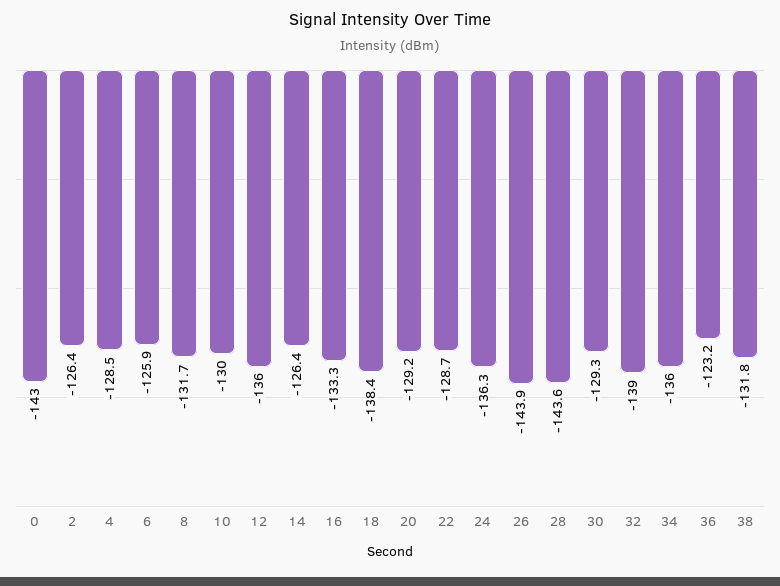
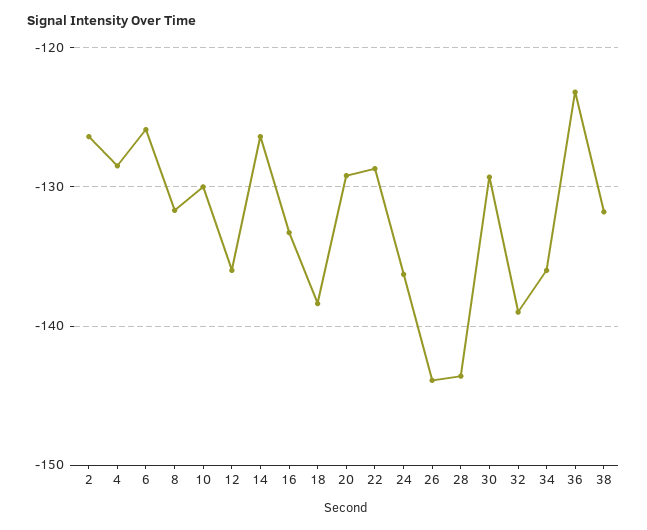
0: -143 -> none

